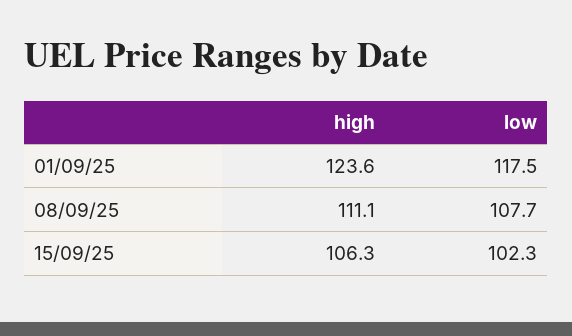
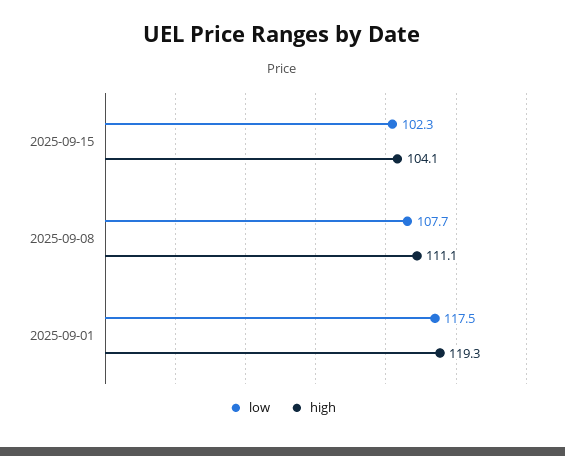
high, 01/09/25: 123.6 -> 119.3
high, 15/09/25: 106.3 -> 104.1

